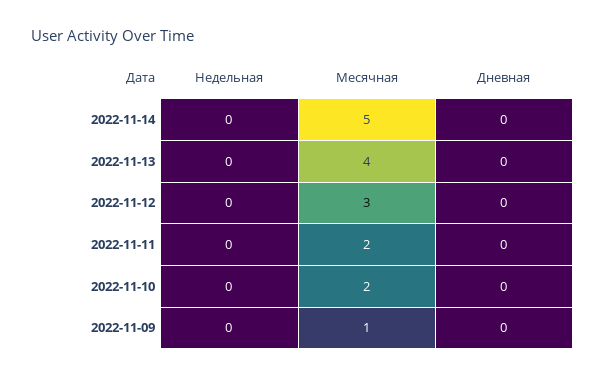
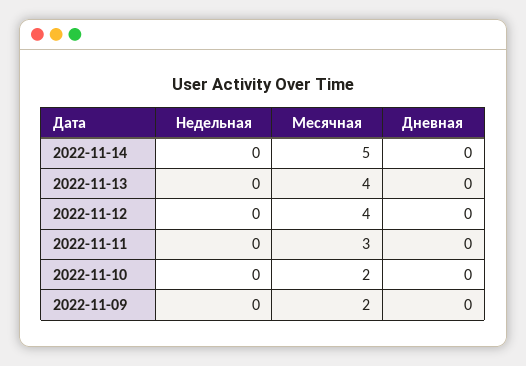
Месячная, 2022-11-12: 3 -> 4
Месячная, 2022-11-11: 2 -> 3
Месячная, 2022-11-09: 1 -> 2

